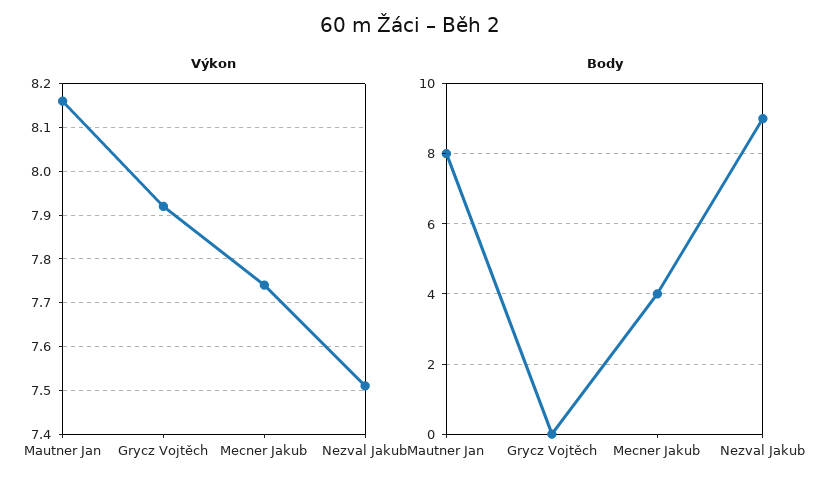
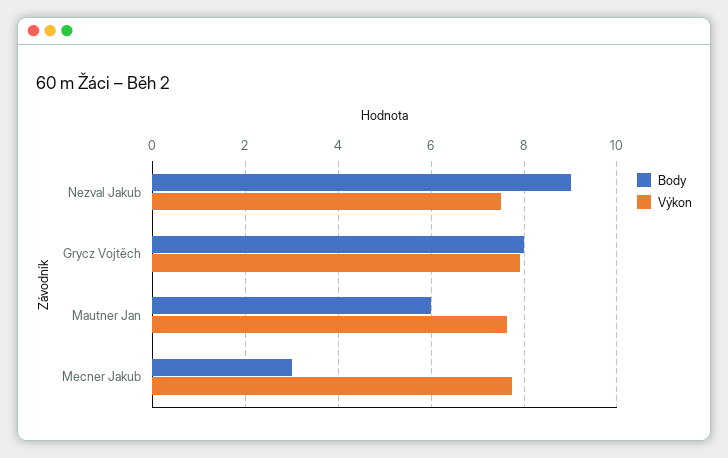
Výkon, Mautner Jan: 8.15 -> 7.6
Body, Mautner Jan: 8 -> 6
Body, Grycz Vojtěch: 0 -> 8
Body, Mecner Jakub: 4 -> 3

